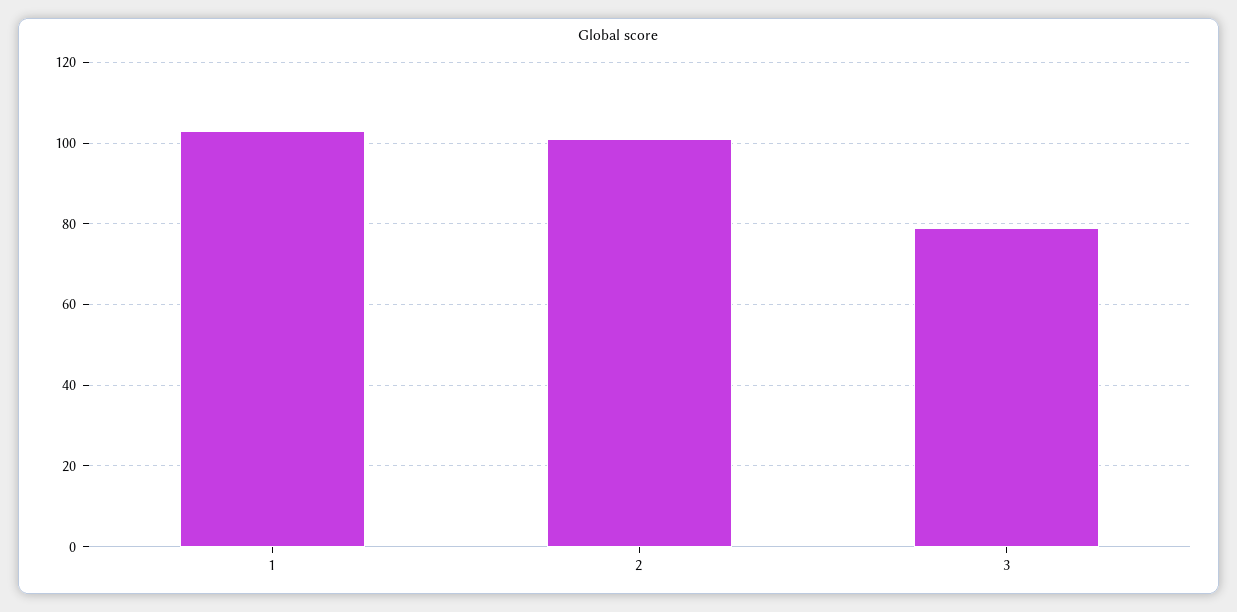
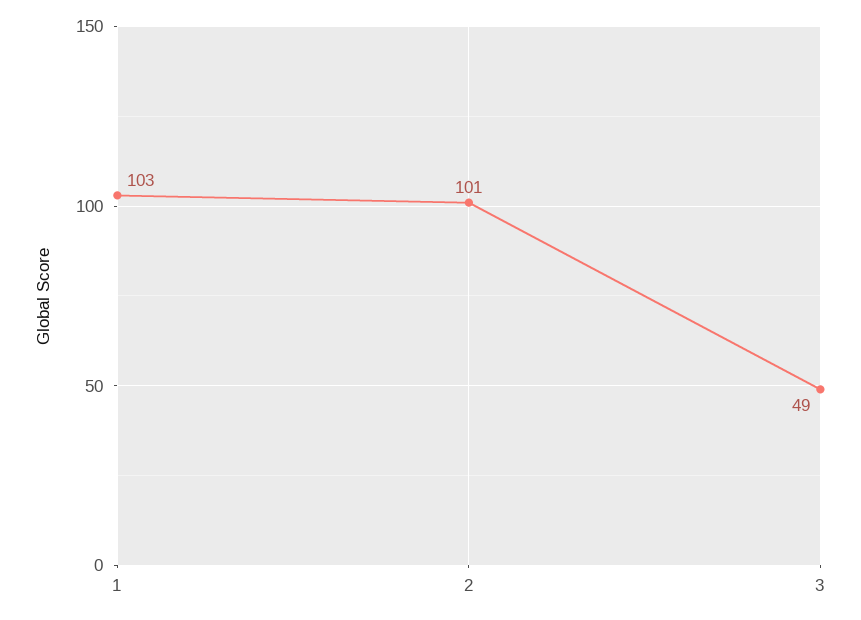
3: 80 -> 49

